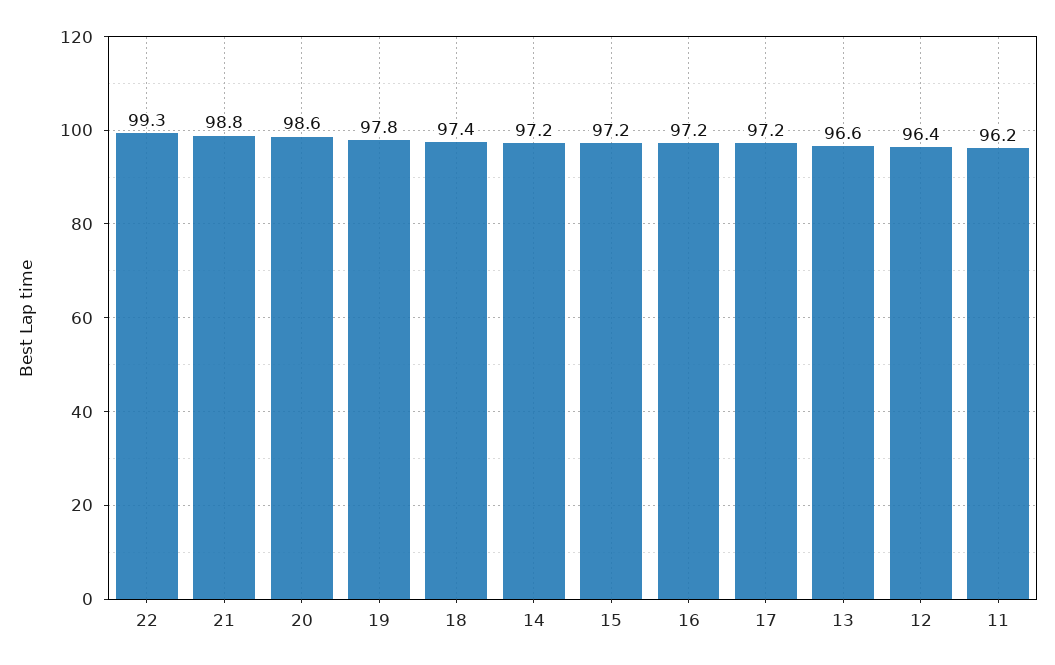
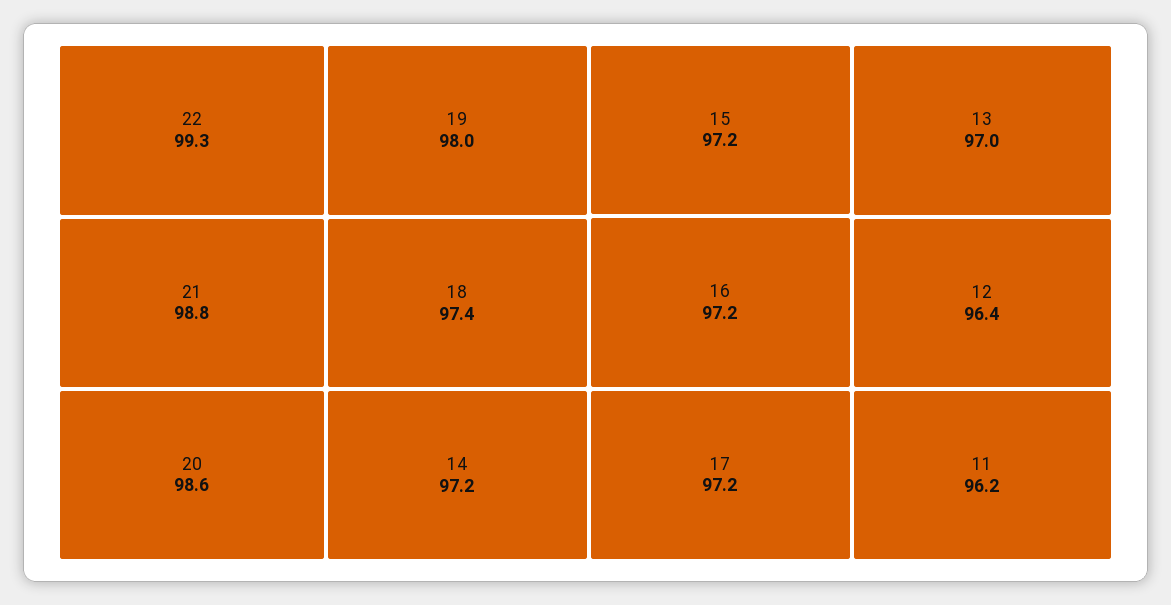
19: 97.8 -> 98
13: 96.6 -> 97

